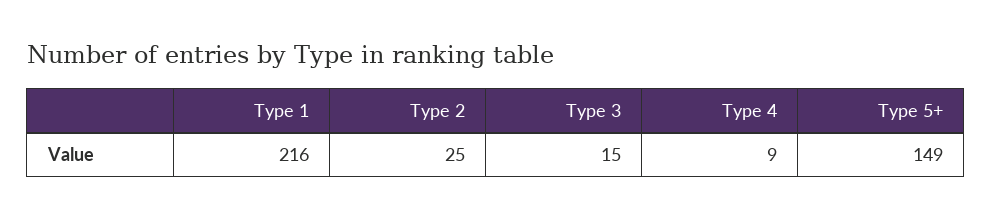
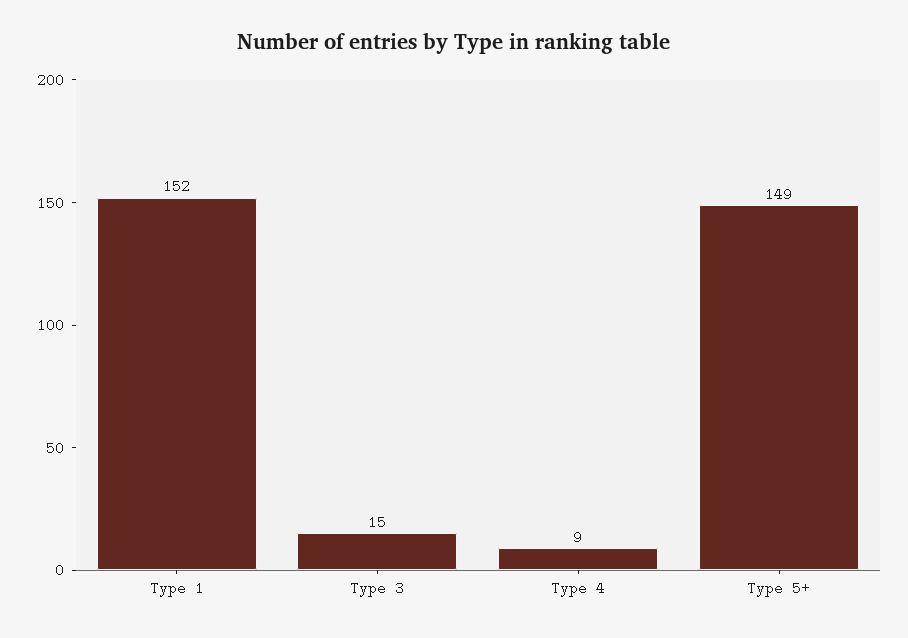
Type 1: 216 -> 152
Type 2: 25 -> none

